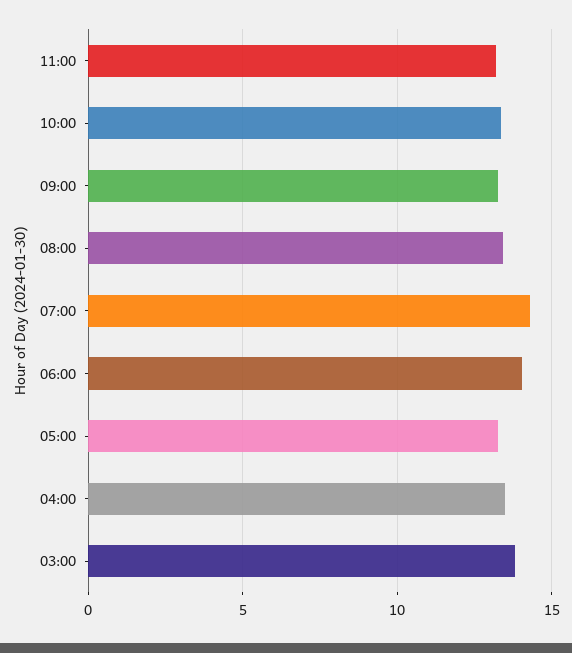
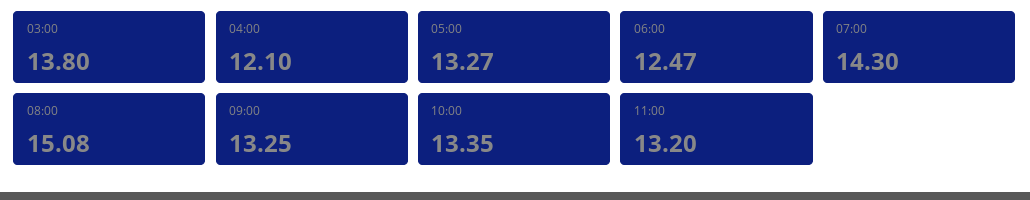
08:00: 13.5 -> 15.08
06:00: 14 -> 12.47
04:00: 13.5 -> 12.1

